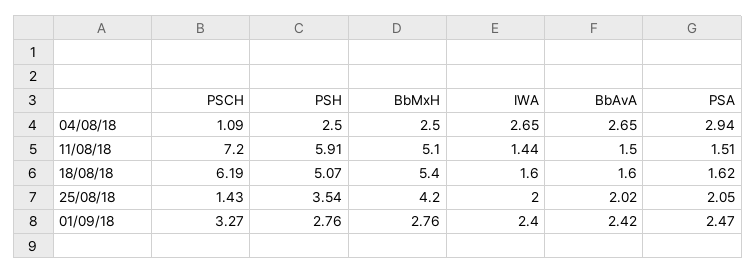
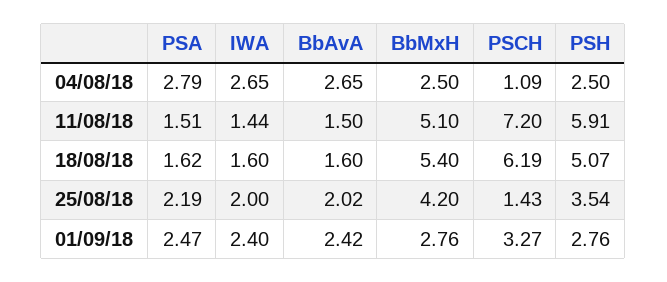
PSA, 04/08/18: 2.94 -> 2.79
PSA, 25/08/18: 2.05 -> 2.19

